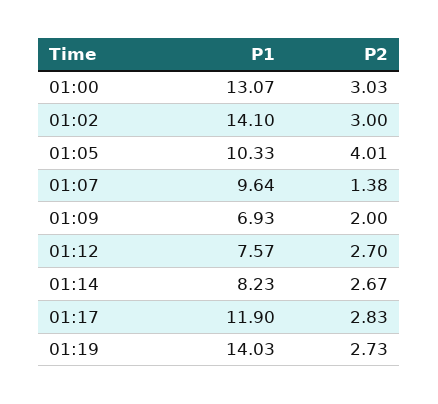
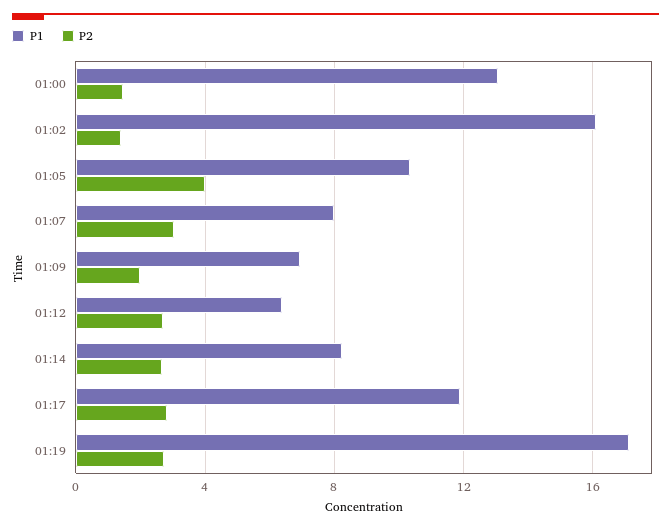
P2, 01:00: 3.03 -> 1.5
P1, 01:02: 14.1 -> 16
P2, 01:02: 3 -> 1.5
P1, 01:07: 9.64 -> 8
P2, 01:07: 1.38 -> 3
P1, 01:12: 7.57 -> 6.5
P1, 01:19: 14.03 -> 17

